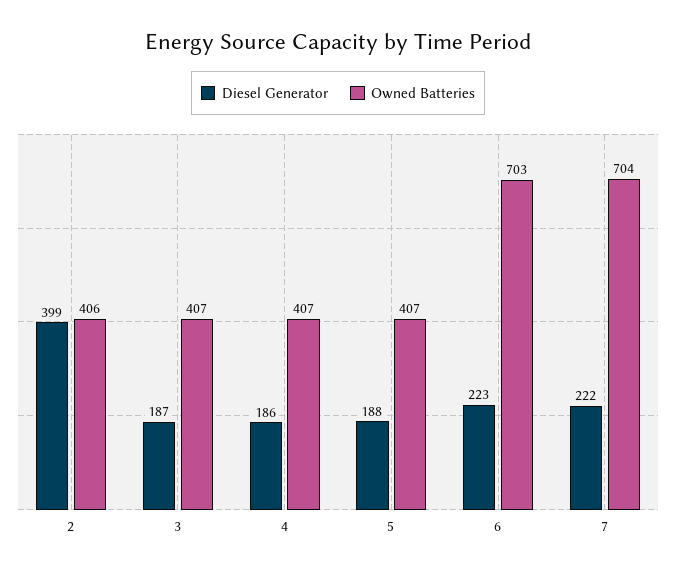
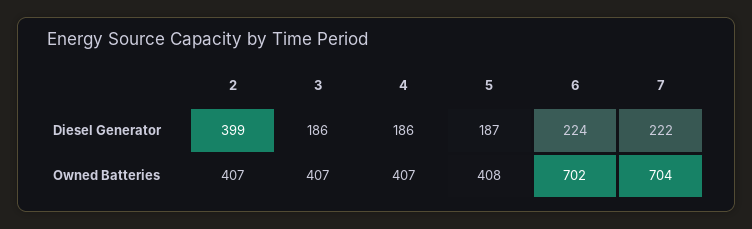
Owned Batteries, 2: 406 -> 407
Diesel Generator, 3: 187 -> 186
Diesel Generator, 5: 188 -> 187
Owned Batteries, 5: 407 -> 408
Diesel Generator, 6: 223 -> 224
Owned Batteries, 6: 703 -> 702

